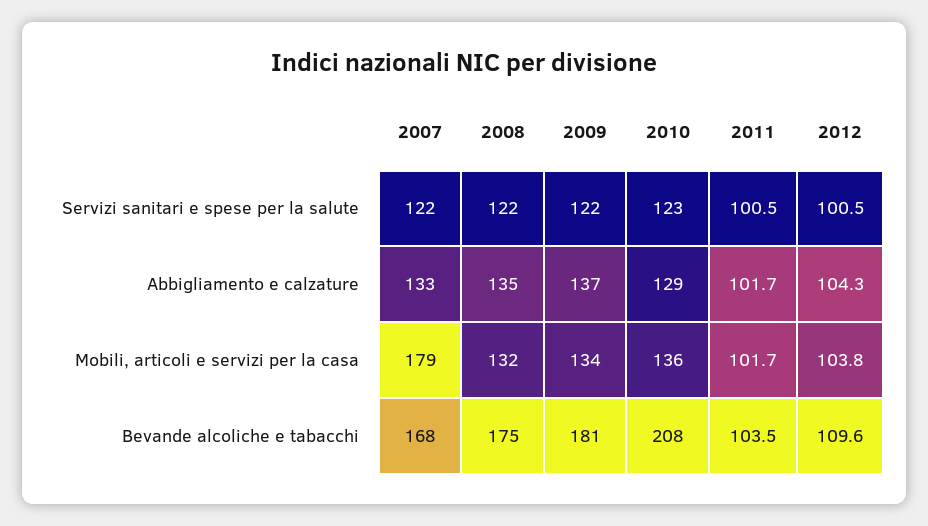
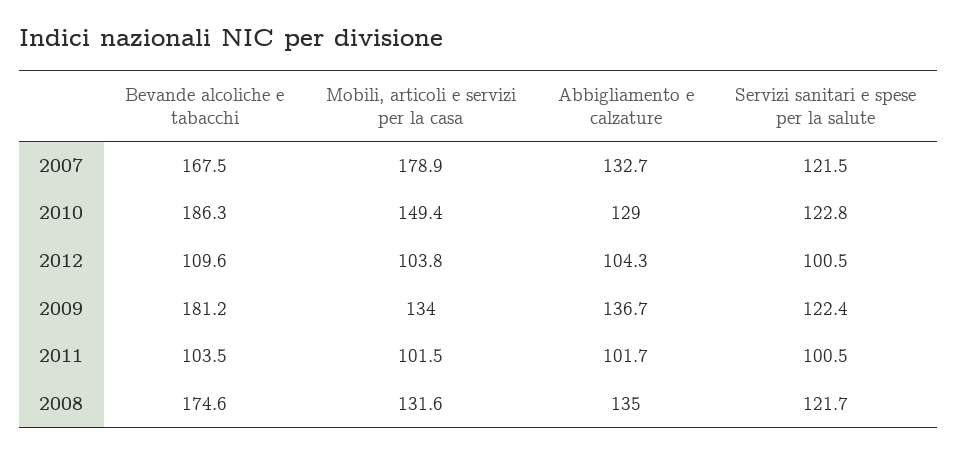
2010, Mobili, articoli e servizi per la casa: 136 -> 149.4
2011, Mobili, articoli e servizi per la casa: 101.7 -> 101.5
2010, Bevande alcoliche e tabacchi: 208 -> 186.3

